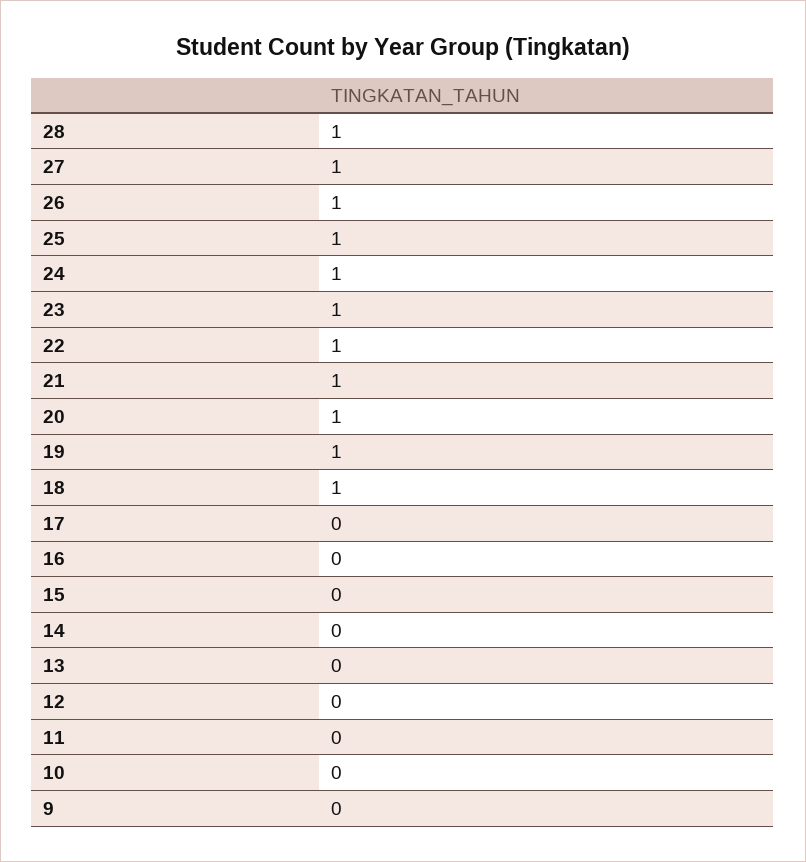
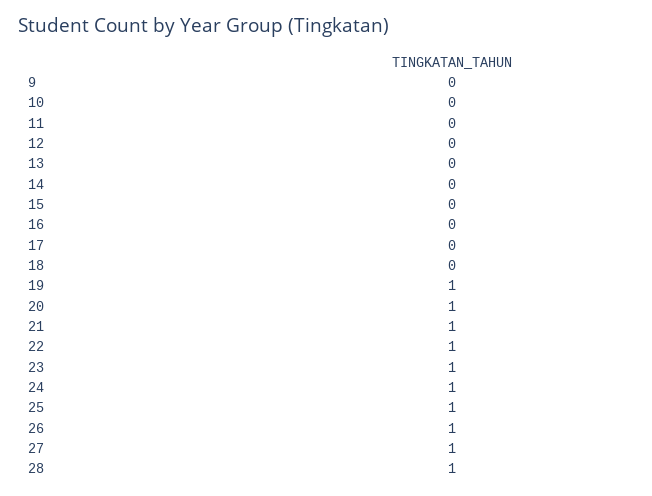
18: 1 -> 0

